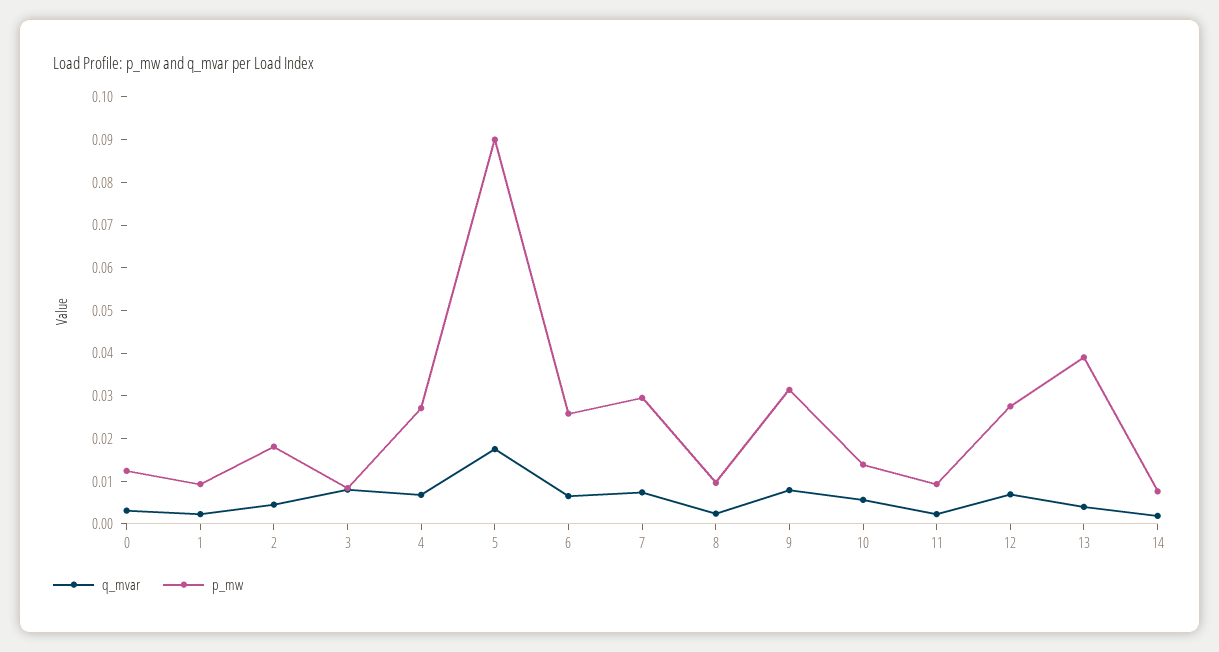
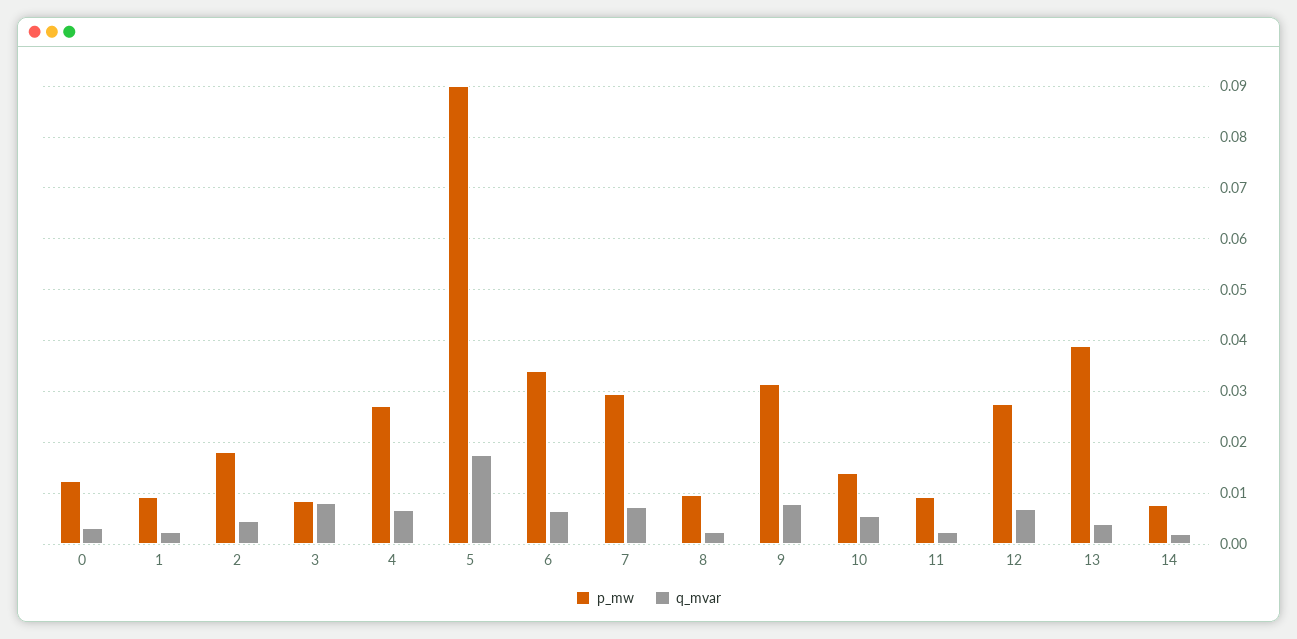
p_mw, 6: 0.026 -> 0.034

